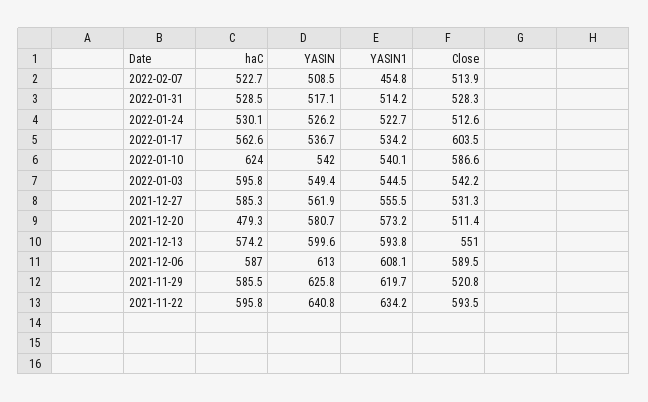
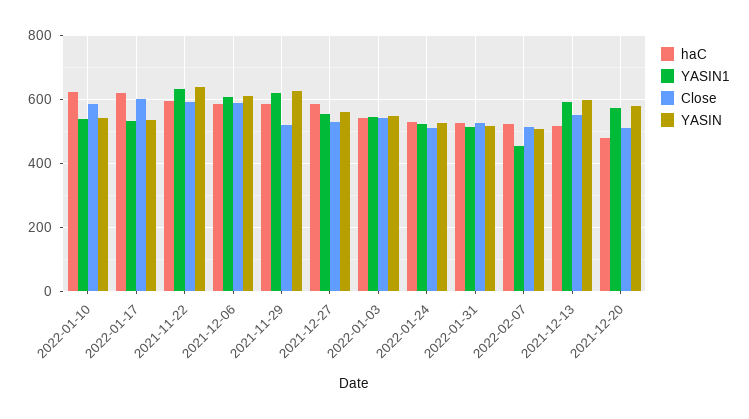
haC, 2022-01-17: 562.6 -> 620
haC, 2022-01-03: 595.8 -> 540
haC, 2021-12-13: 574.2 -> 520

